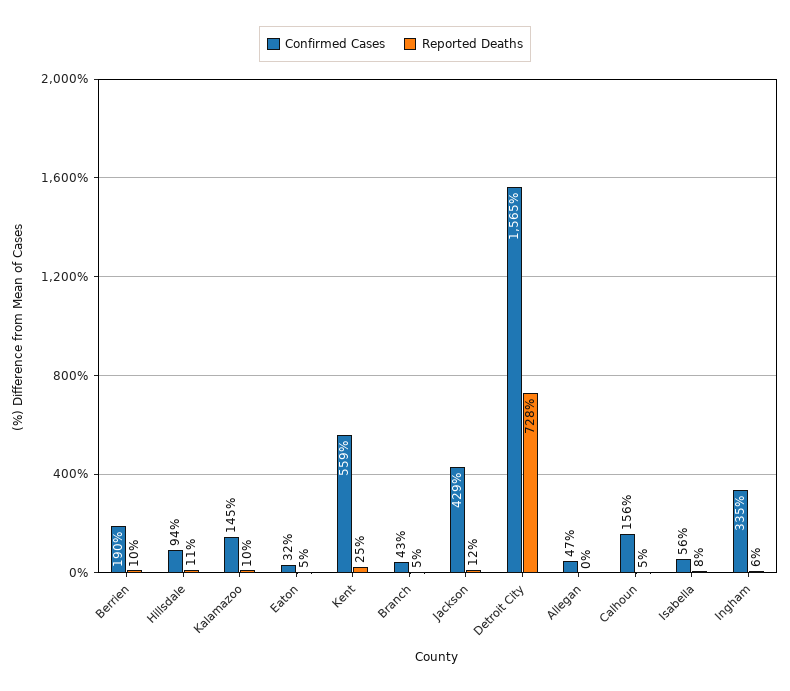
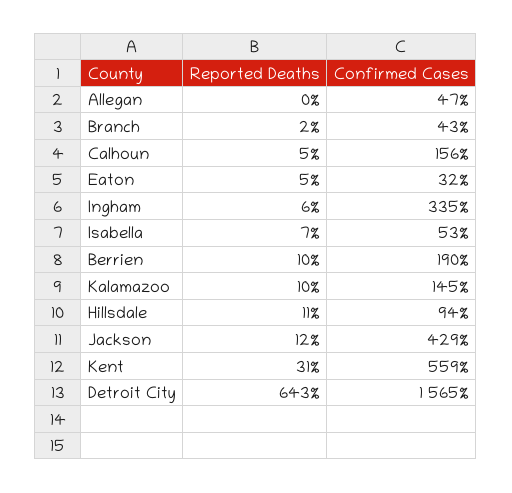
Reported Deaths, Kent: 25 -> 31
Reported Deaths, Branch: 5 -> 2
Reported Deaths, Detroit City: 728 -> 643
Confirmed Cases, Isabella: 56 -> 53
Reported Deaths, Isabella: 8 -> 7

